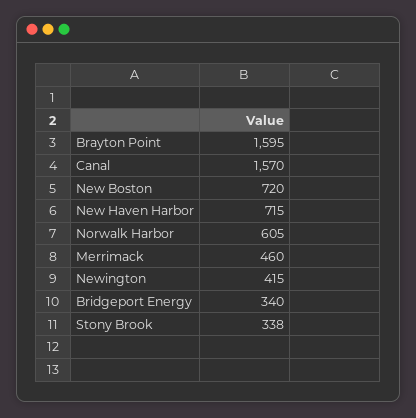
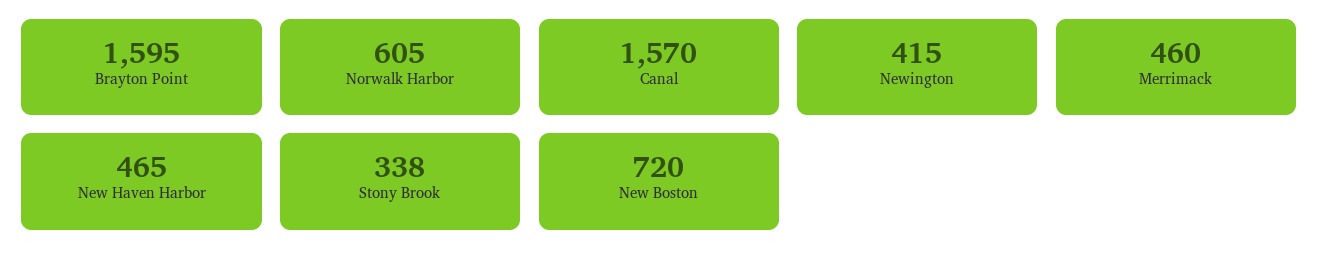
New Haven Harbor: 715 -> 465
Bridgeport Energy: 340 -> none

